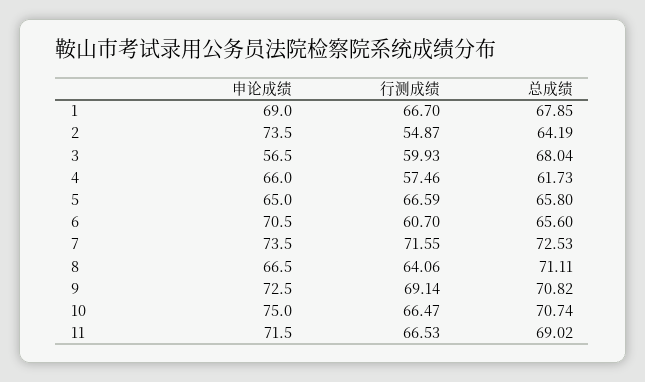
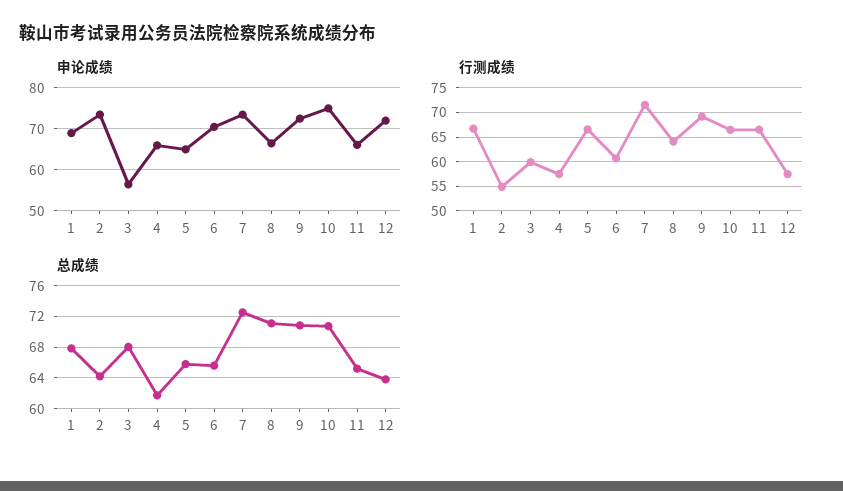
申论成绩, 11: 71.5 -> 66
总成绩, 11: 69.02 -> 65
申论成绩, 12: none -> 72
行测成绩, 12: none -> 57.5
总成绩, 12: none -> 64

